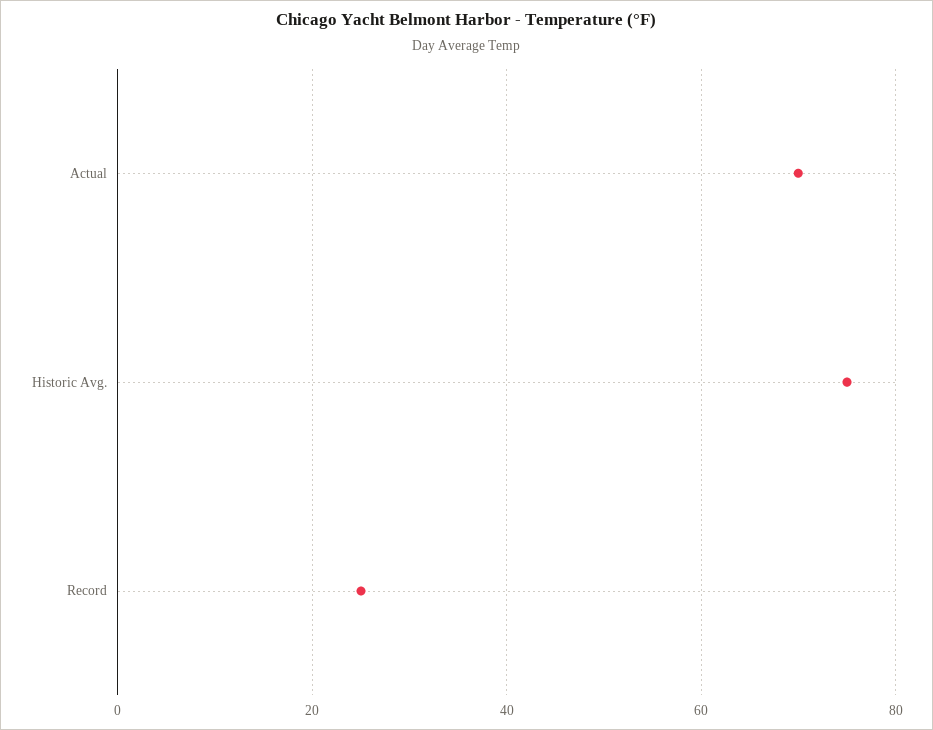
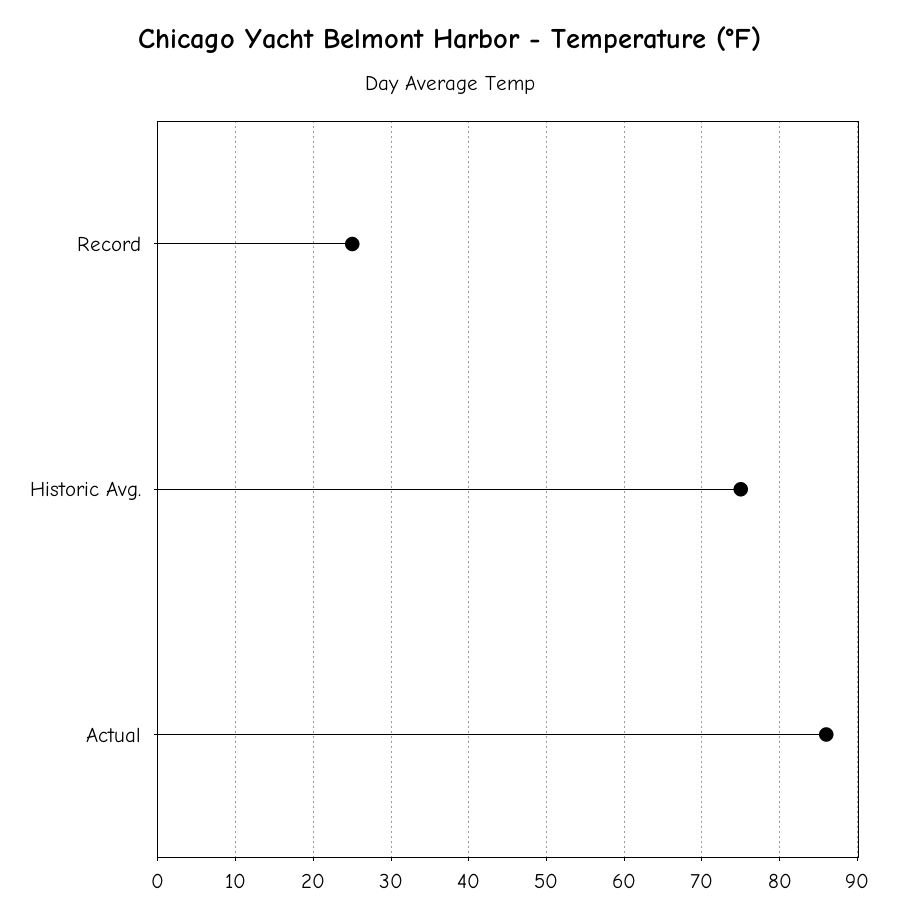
Actual: 70 -> 86

